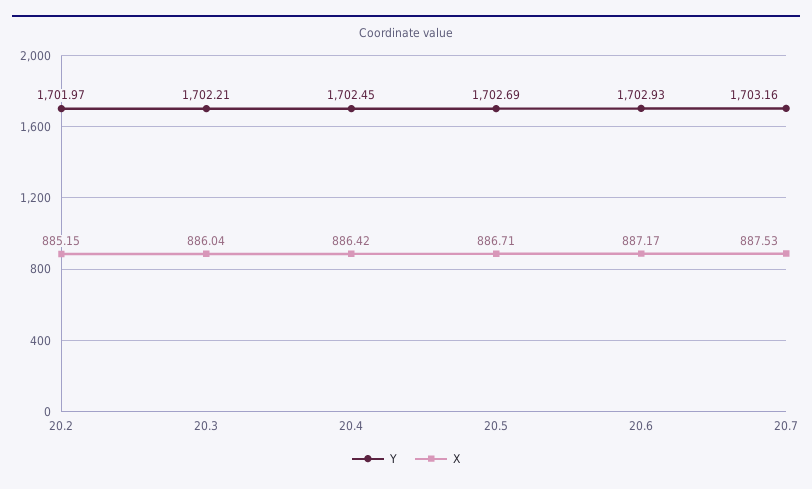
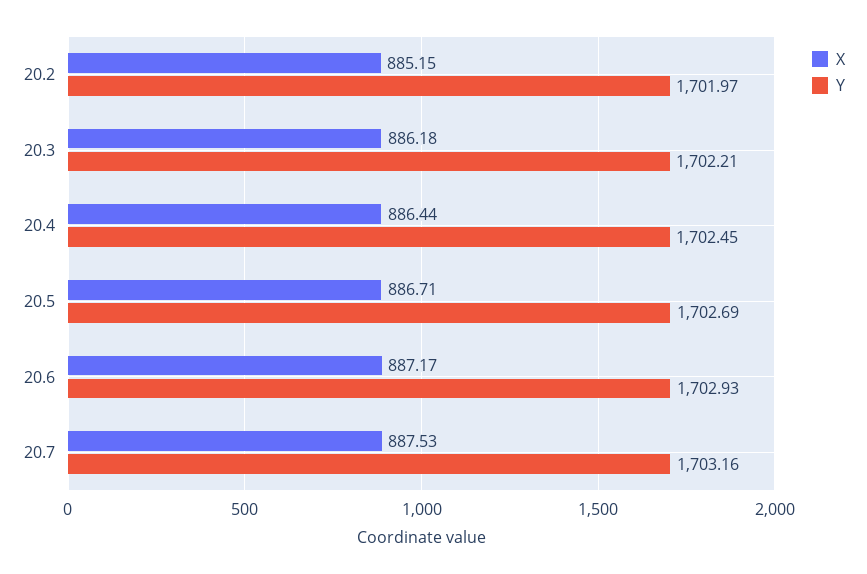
X, 20.3: 886.04 -> 886.18
X, 20.4: 886.42 -> 886.44

